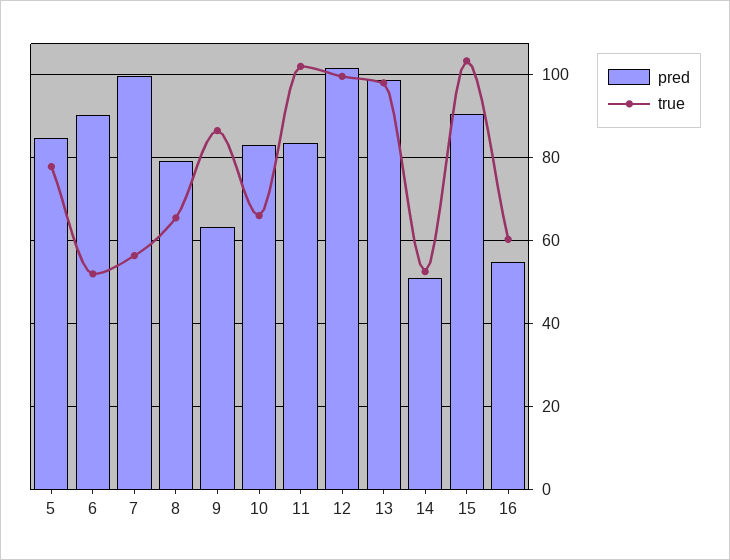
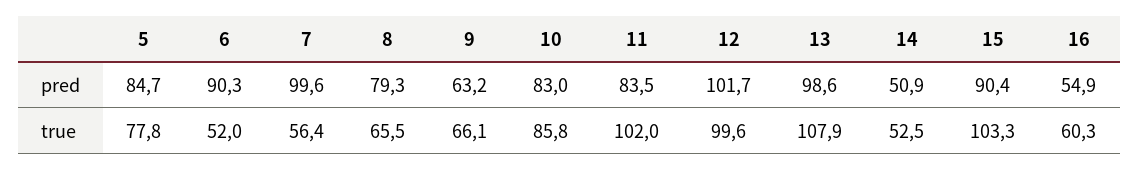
true, 9: 86 -> 66.1
true, 10: 66 -> 85.8
true, 13: 98 -> 107.9

